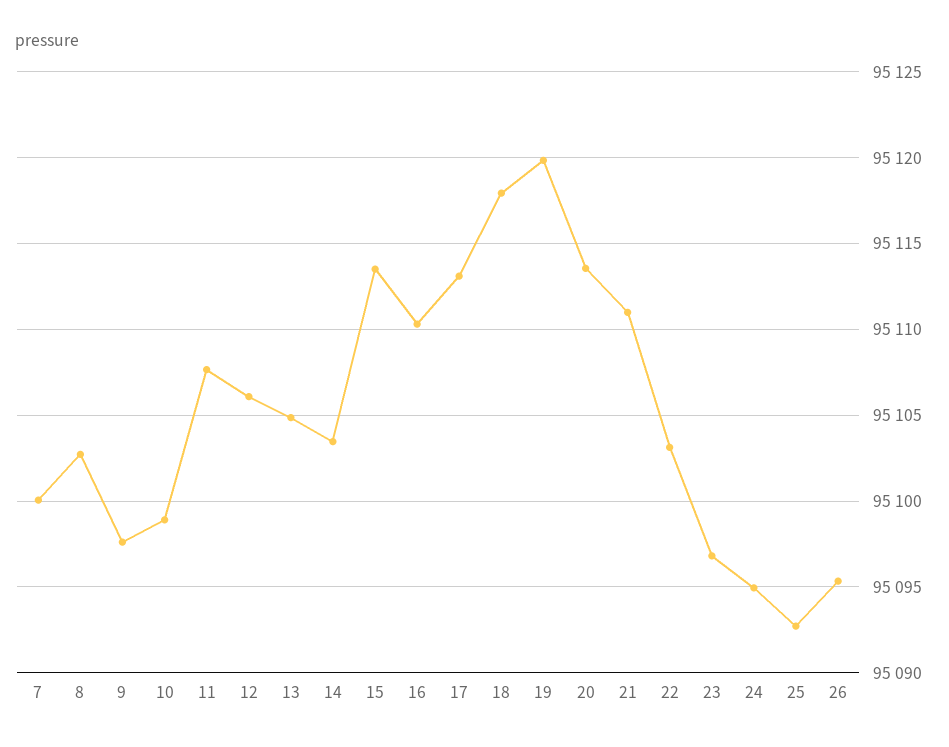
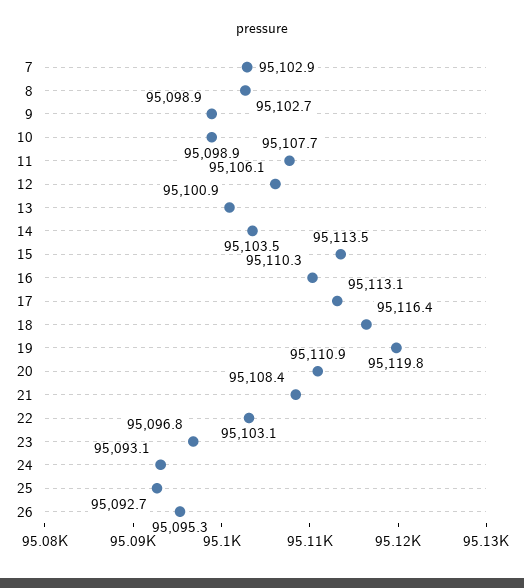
7: 95100 -> 95102.9
9: 95097.5 -> 95098.9
13: 95105 -> 95100.9
18: 95118 -> 95116.4
20: 95113.5 -> 95110.9
21: 95111 -> 95108.4
24: 95095 -> 95093.1

